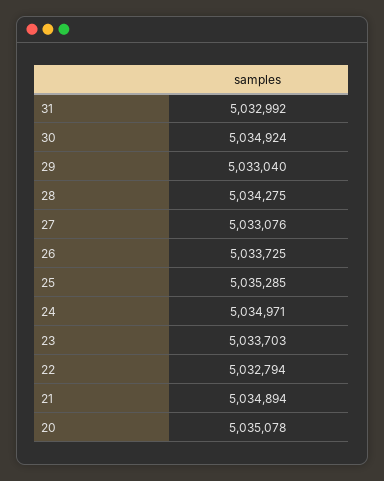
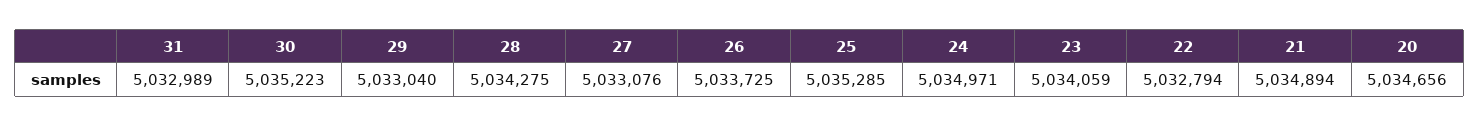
31: 5032992 -> 5032989
30: 5034924 -> 5035223
23: 5033703 -> 5034059
20: 5035078 -> 5034656

